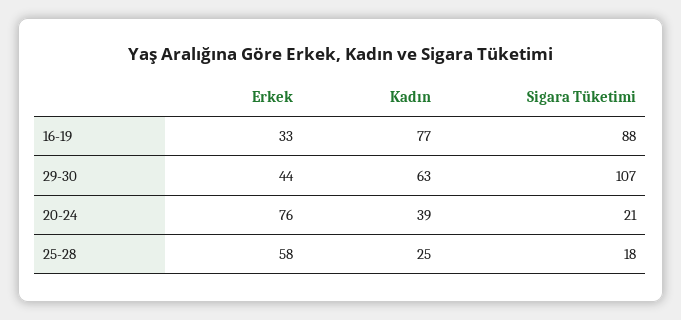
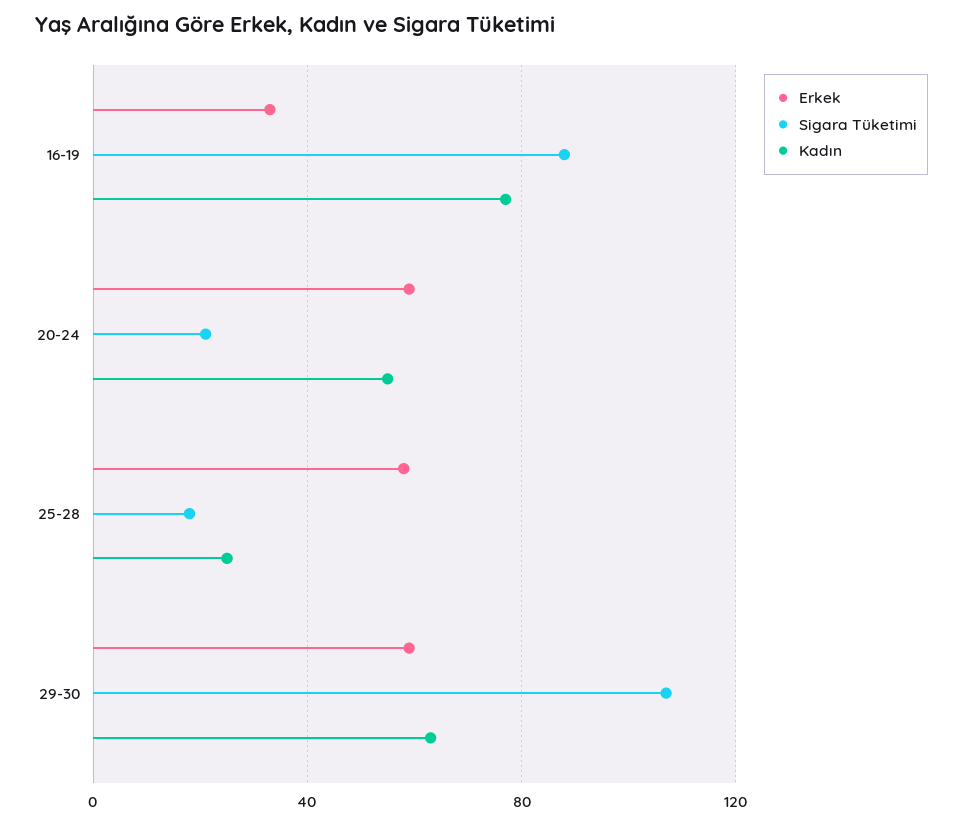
Erkek, 29-30: 44 -> 60
Erkek, 20-24: 76 -> 60
Kadın, 20-24: 39 -> 55

